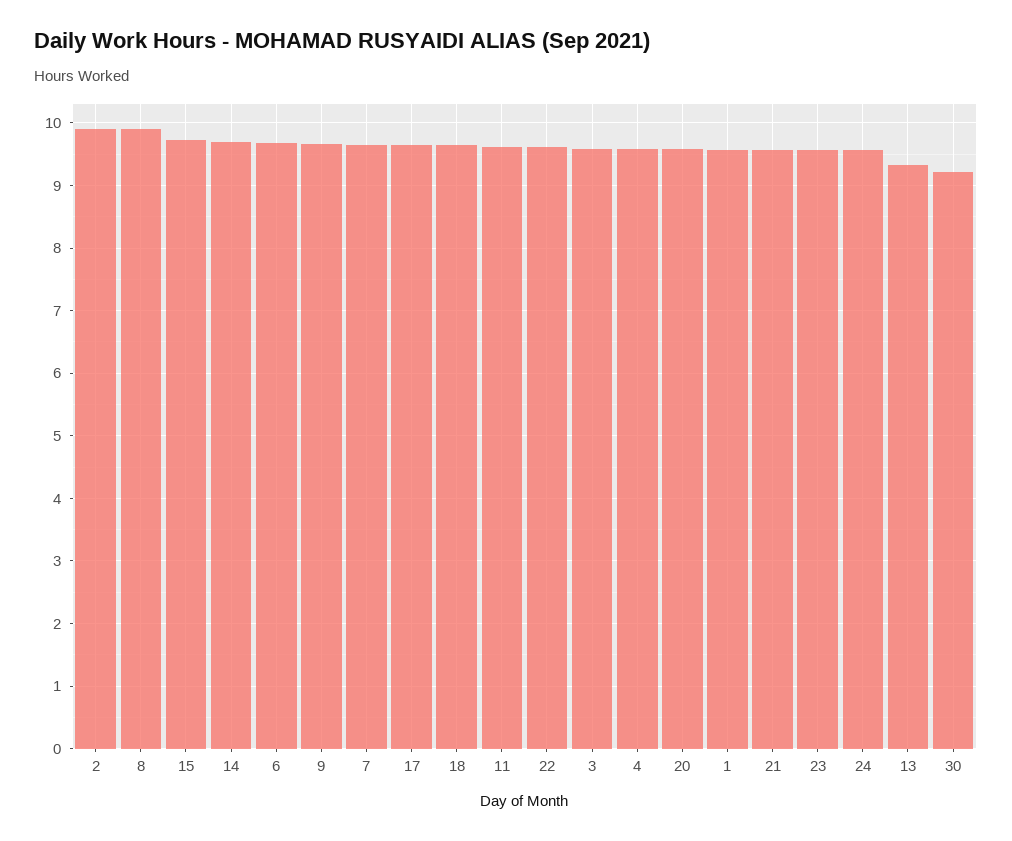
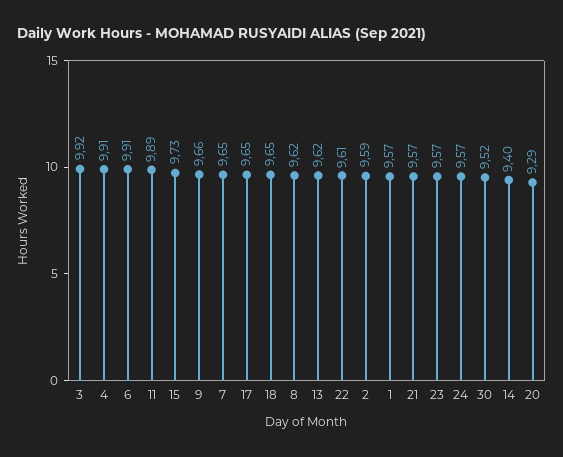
2: 9.9 -> 9.59
8: 9.9 -> 9.62
14: 9.7 -> 9.4
6: 9.7 -> 9.91
11: 9.6 -> 9.89
3: 9.6 -> 9.92
4: 9.6 -> 9.91
20: 9.6 -> 9.29
13: 9.3 -> 9.62
30: 9.2 -> 9.52

